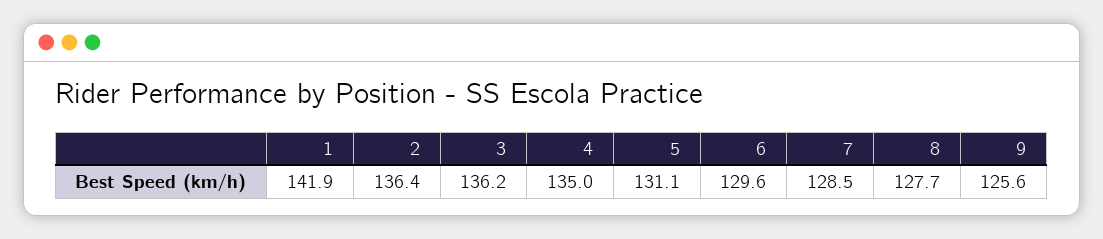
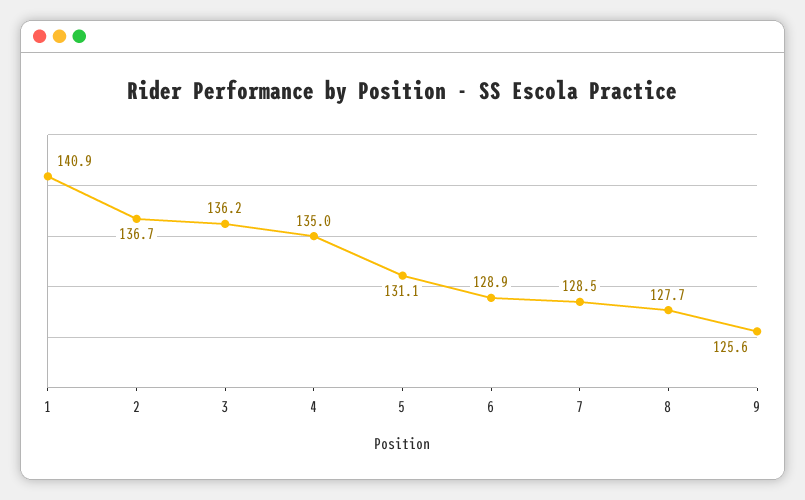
1: 141.9 -> 140.9
2: 136.4 -> 136.7
6: 129.6 -> 128.9

